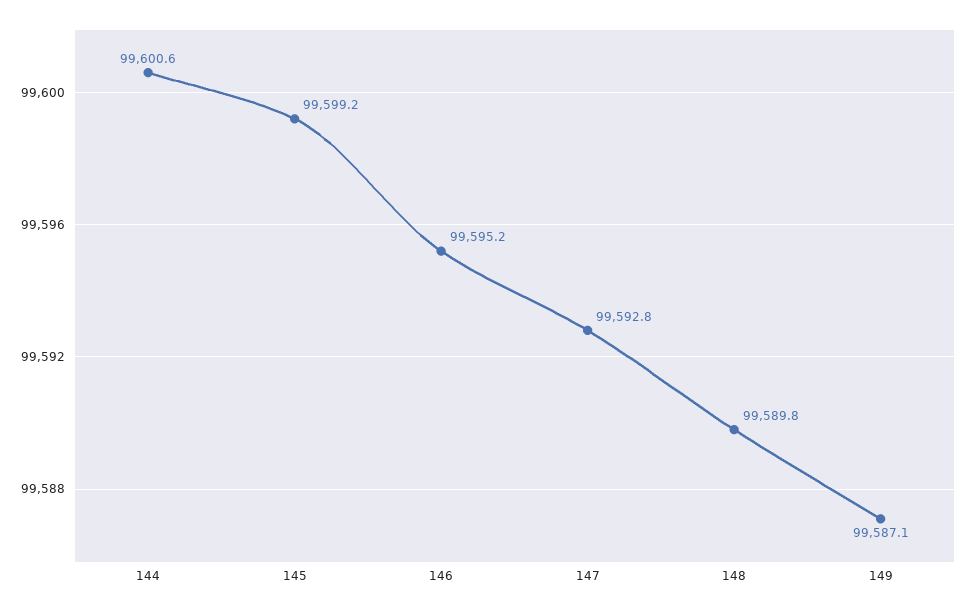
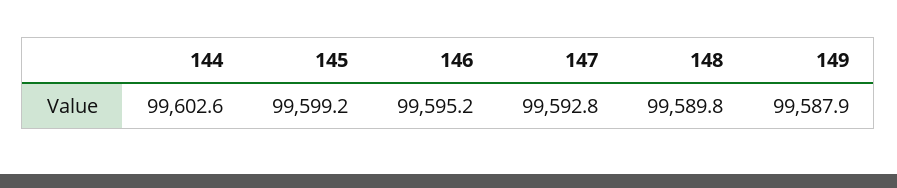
144: 99600.6 -> 99602.6
149: 99587.1 -> 99587.9

